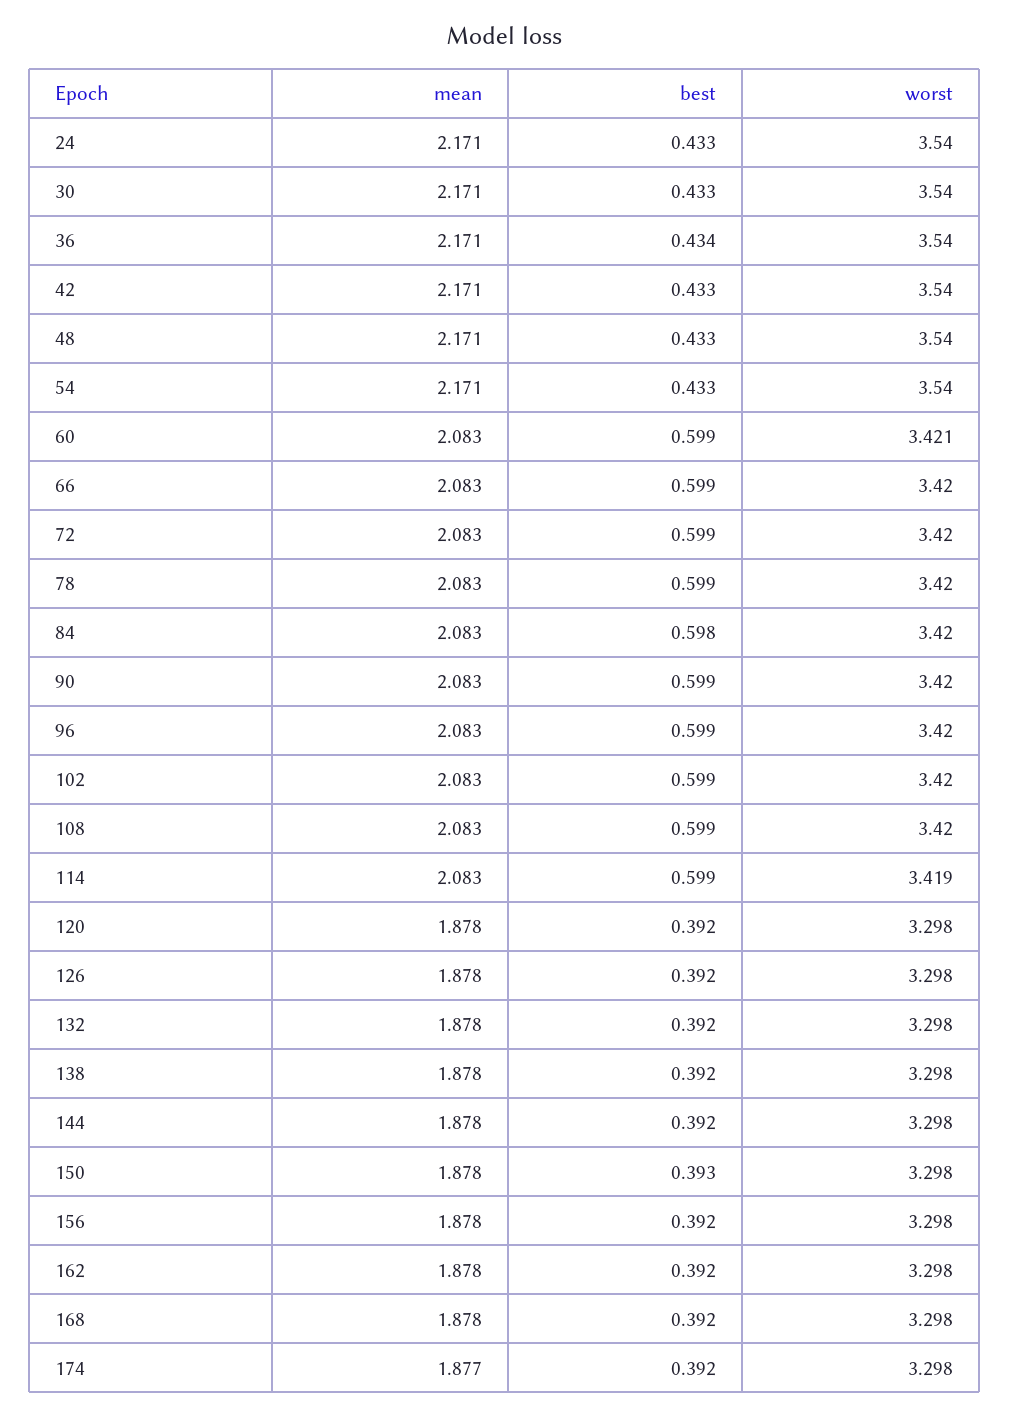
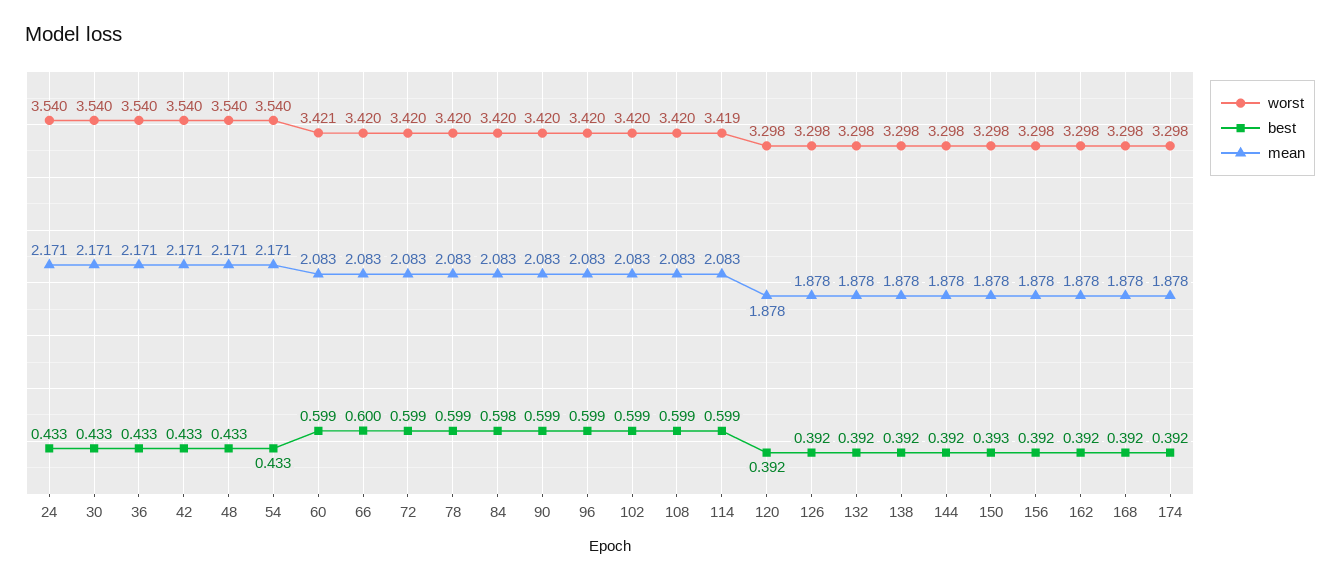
best, 36: 0.434 -> 0.433
best, 66: 0.599 -> 0.6
mean, 174: 1.877 -> 1.878

